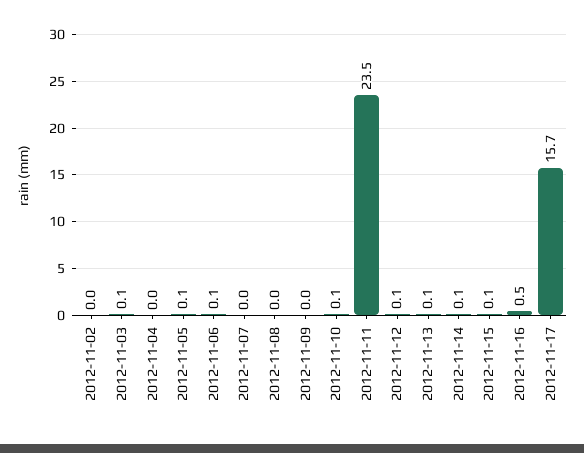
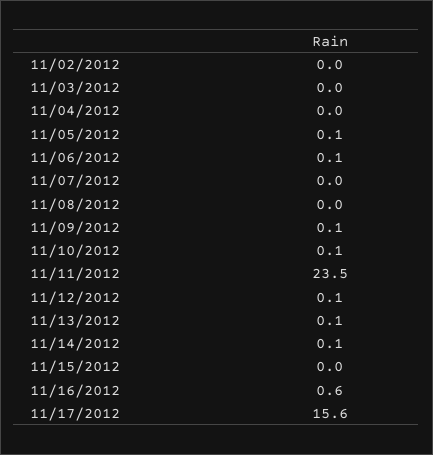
2012-11-03: 0.1 -> 0
2012-11-09: 0 -> 0.1
2012-11-15: 0.1 -> 0
2012-11-16: 0.5 -> 0.6
2012-11-17: 15.7 -> 15.6

